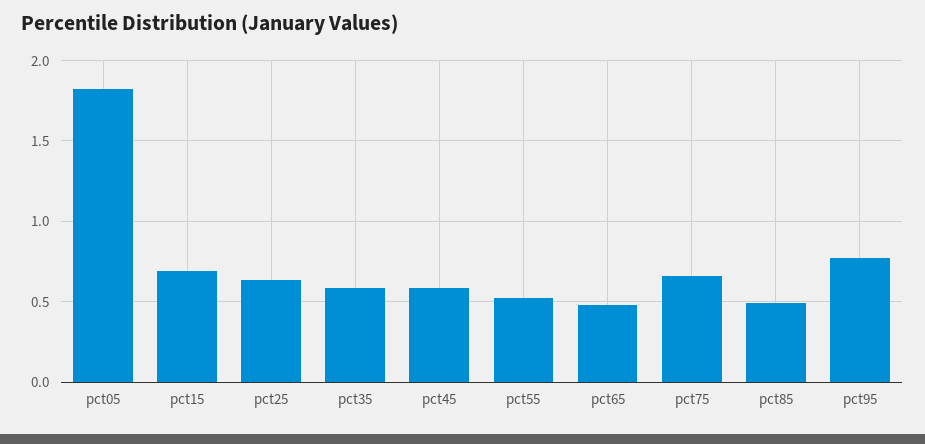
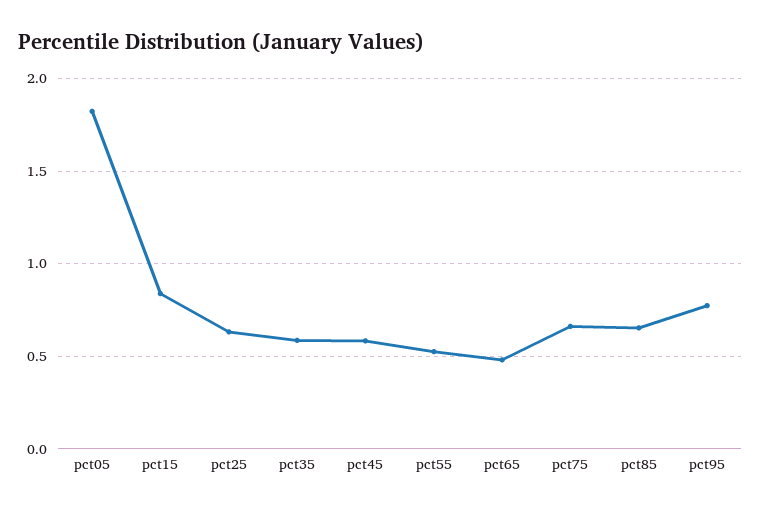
pct15: 0.7 -> 0.85
pct85: 0.5 -> 0.65

